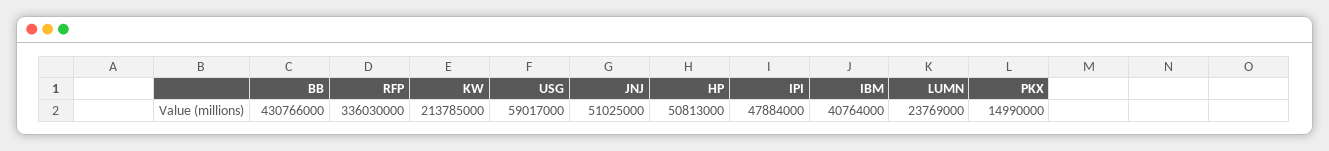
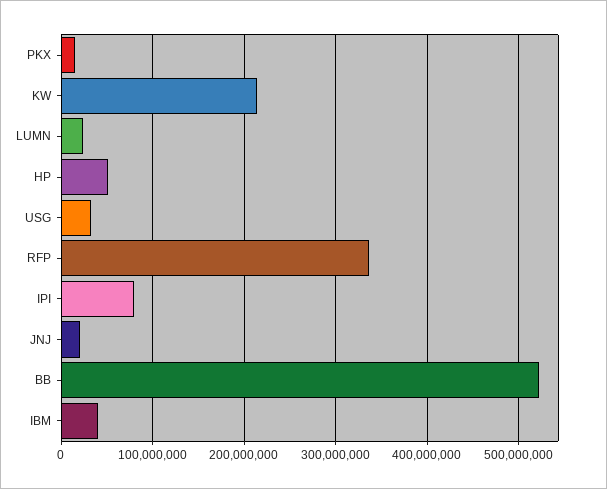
BB: 430766000 -> 520000000
USG: 59017000 -> 30000000
JNJ: 51025000 -> 20000000
IPI: 47884000 -> 80000000

